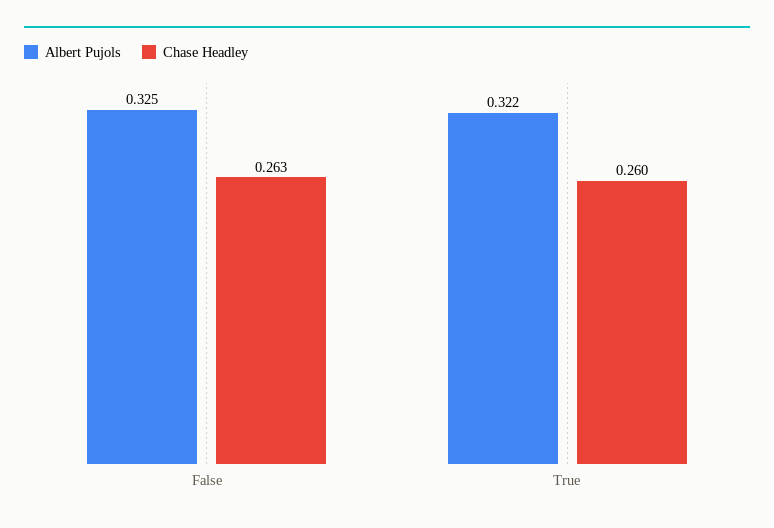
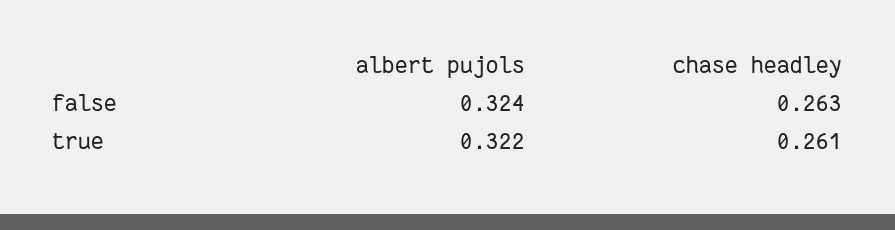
Albert Pujols, False: 0.325 -> 0.324
Chase Headley, True: 0.26 -> 0.261

